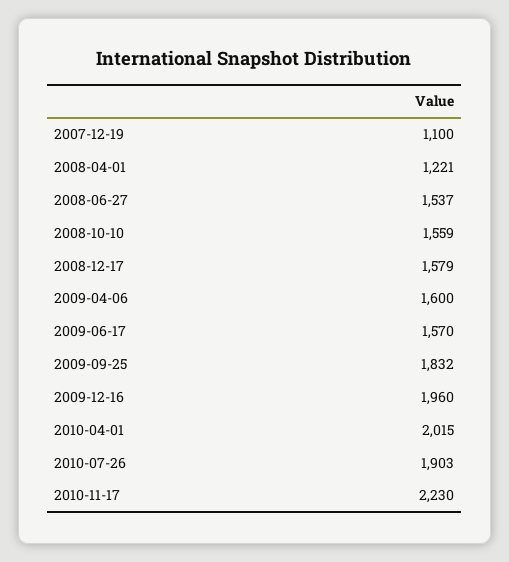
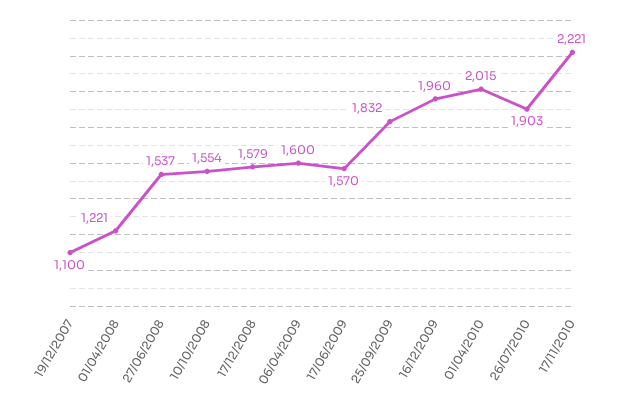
2008-10-10: 1559 -> 1554
2010-11-17: 2230 -> 2221

